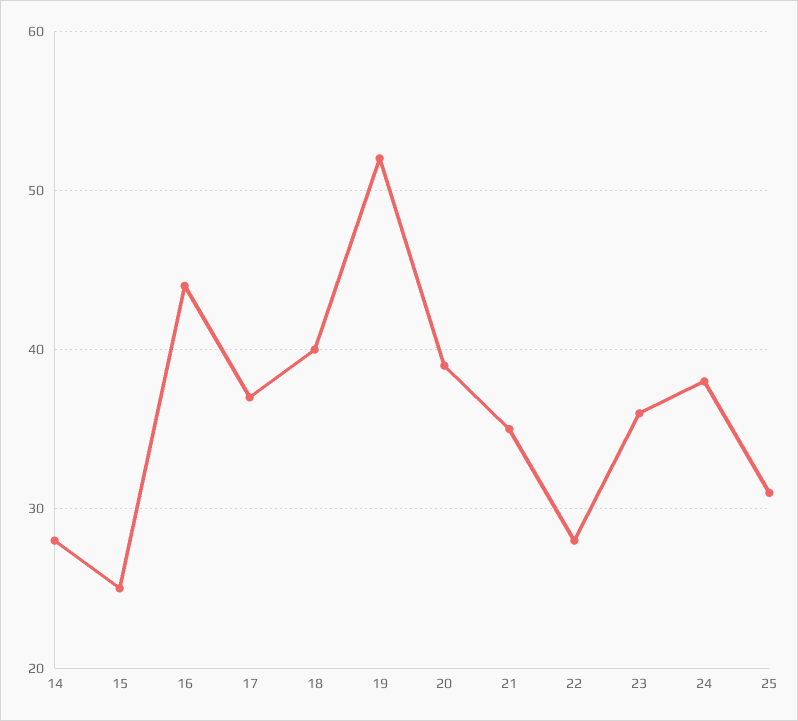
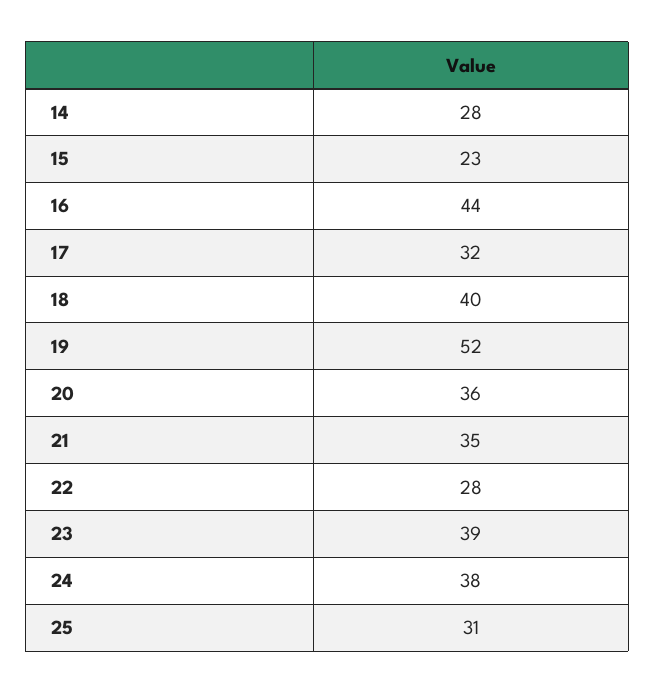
15: 25 -> 23
17: 37 -> 32
20: 39 -> 36
23: 36 -> 39

